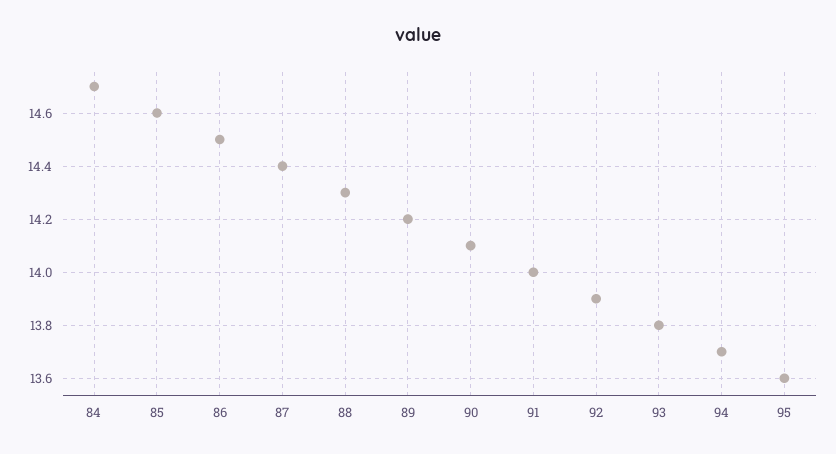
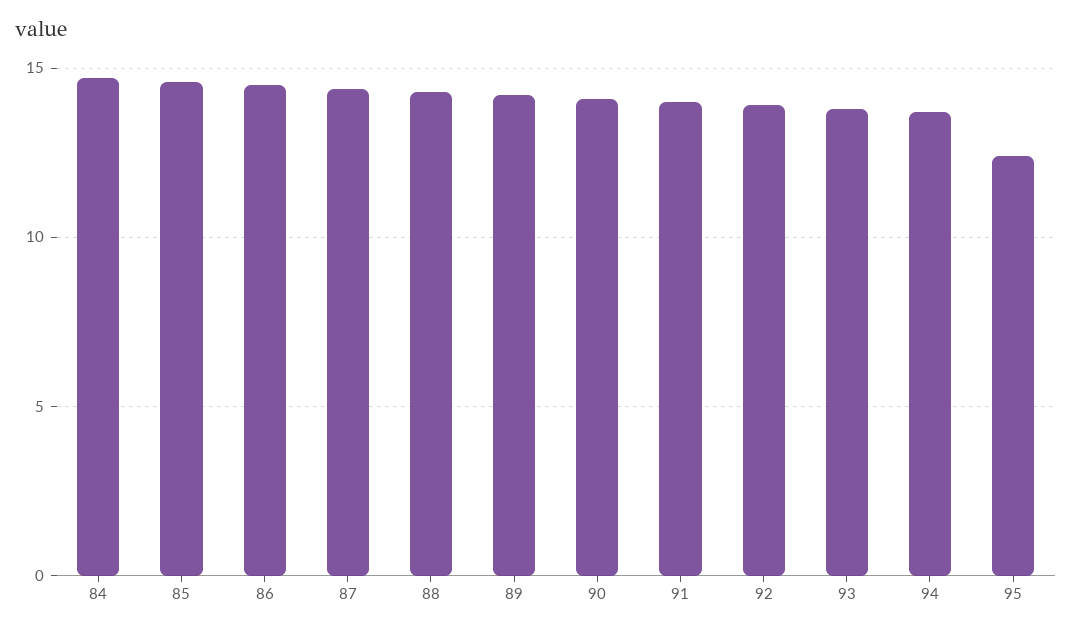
95: 13.6 -> 12.5

